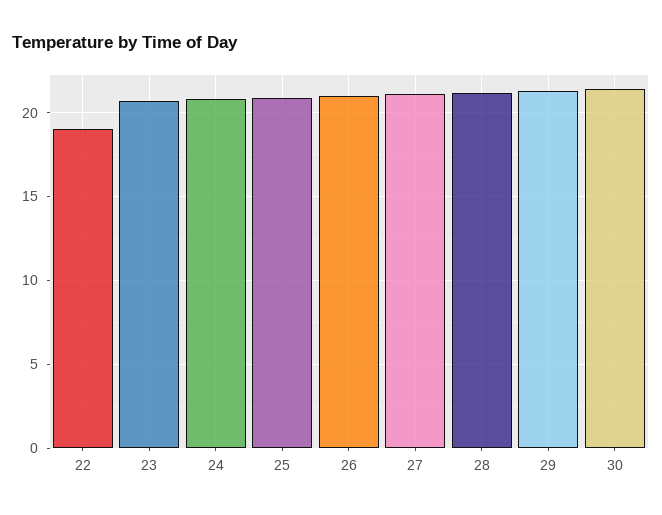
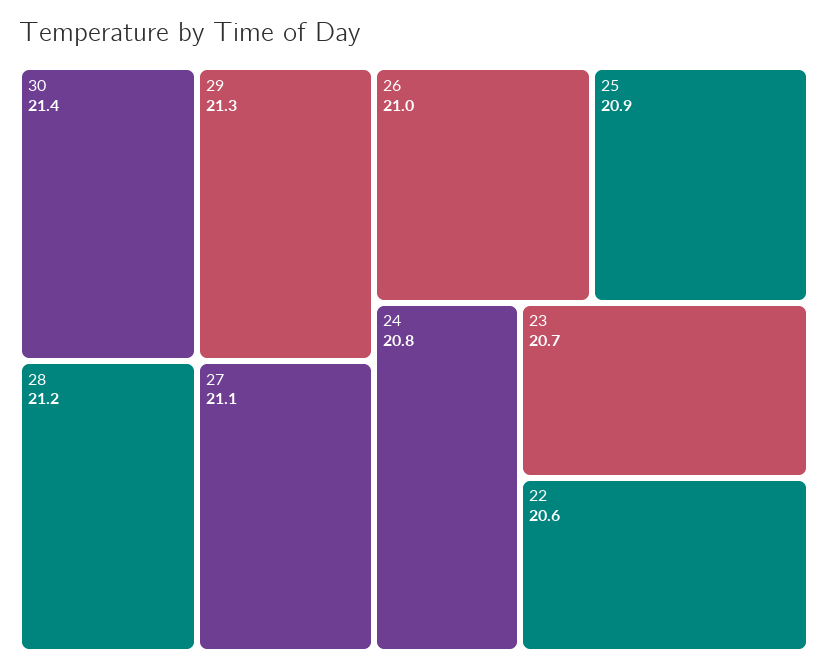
22: 19 -> 20.6

